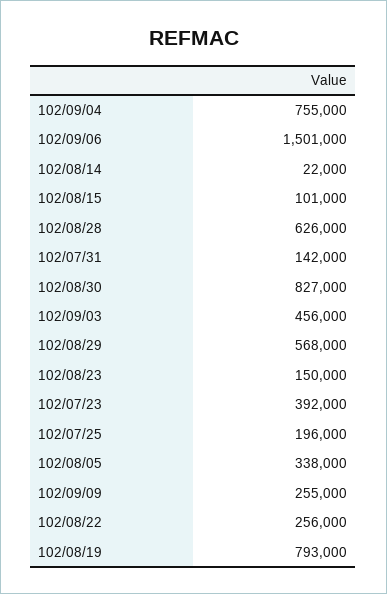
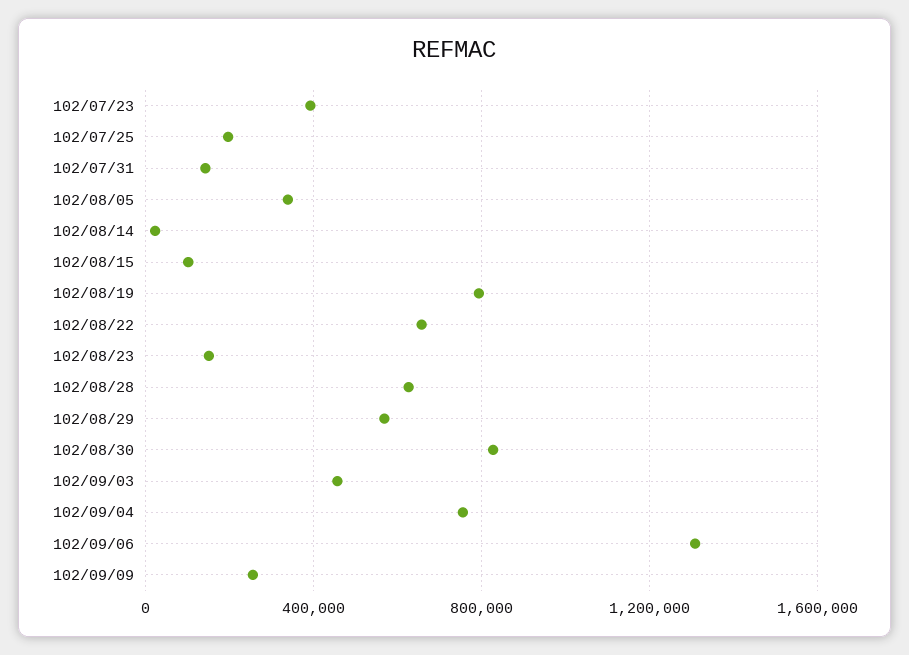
102/09/06: 1501000 -> 1300000
102/08/22: 256000 -> 650000

